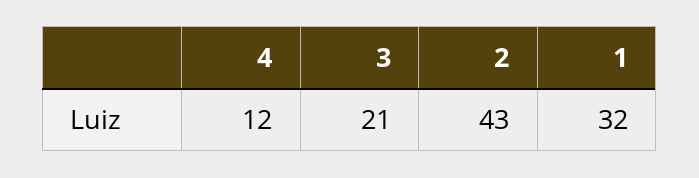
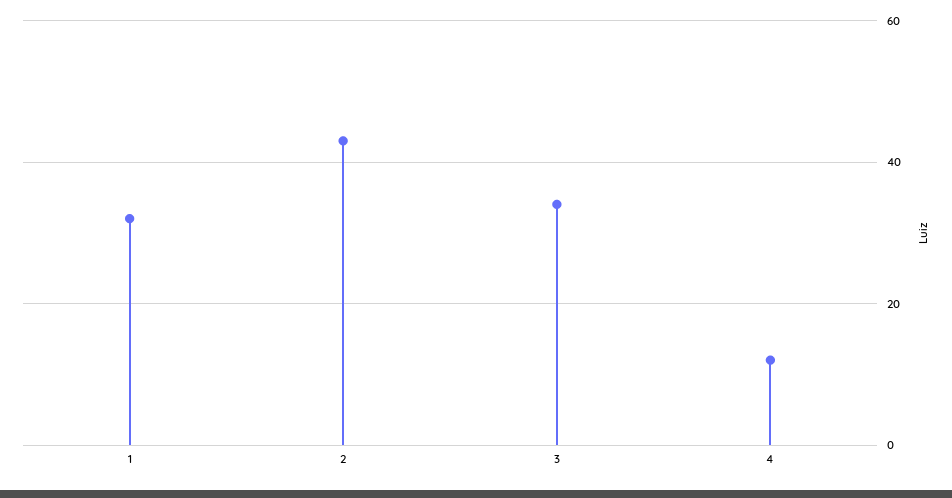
3: 21 -> 35

